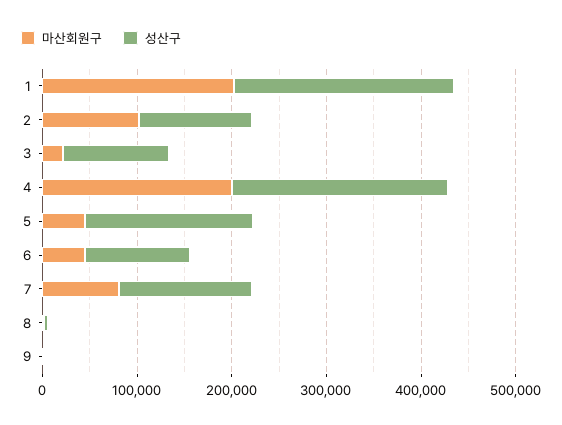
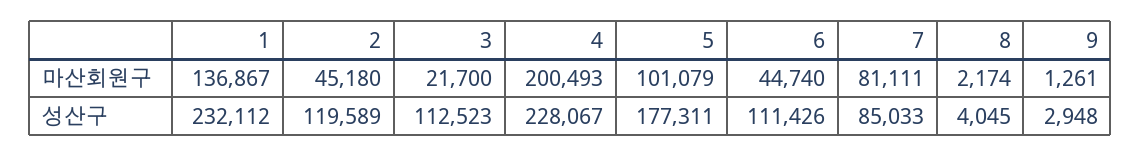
마산회원구, 1: 200000 -> 136867
마산회원구, 2: 100000 -> 45180
마산회원구, 5: 40000 -> 101079
성산구, 7: 140000 -> 85033

